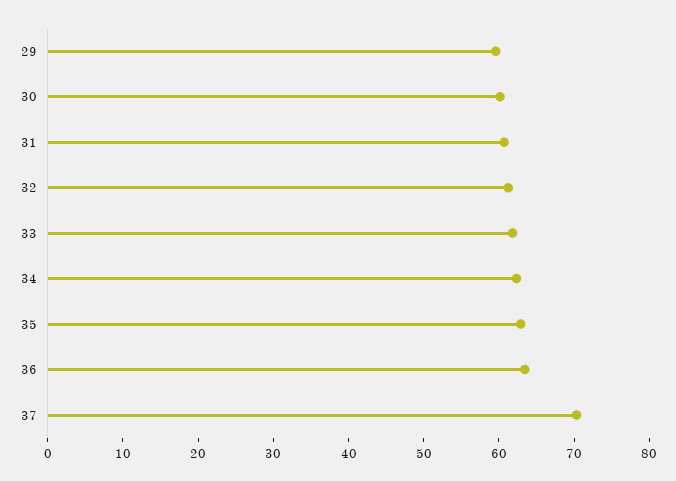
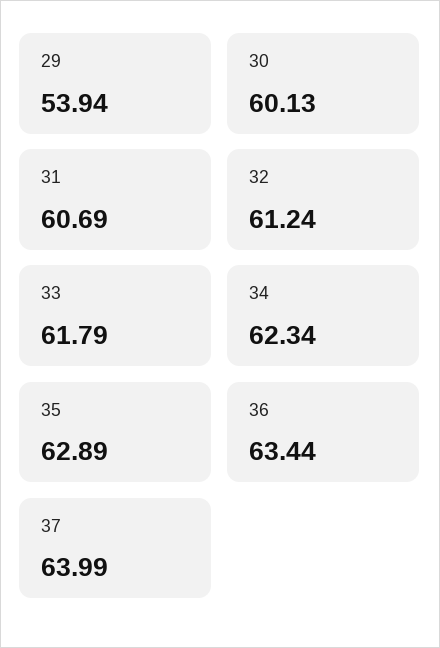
29: 60 -> 53.94
37: 70 -> 63.99

